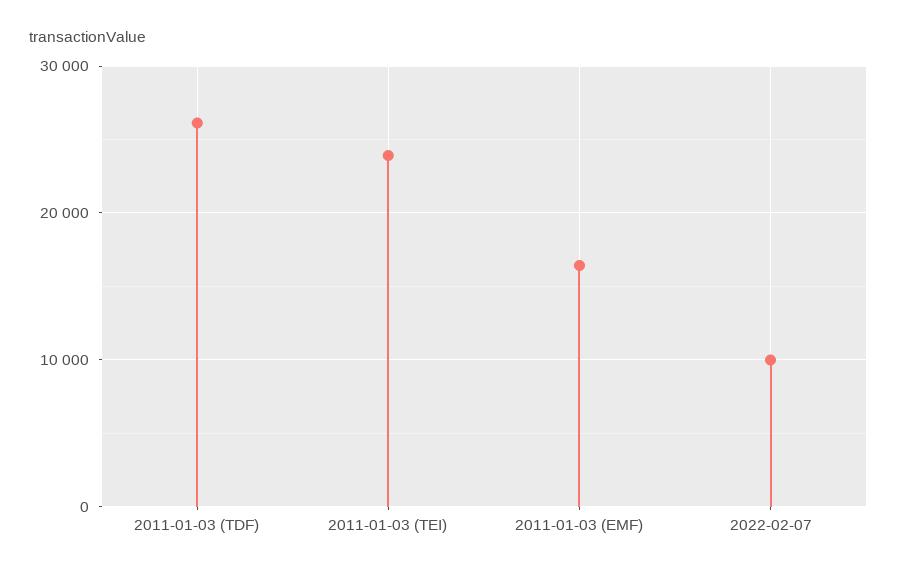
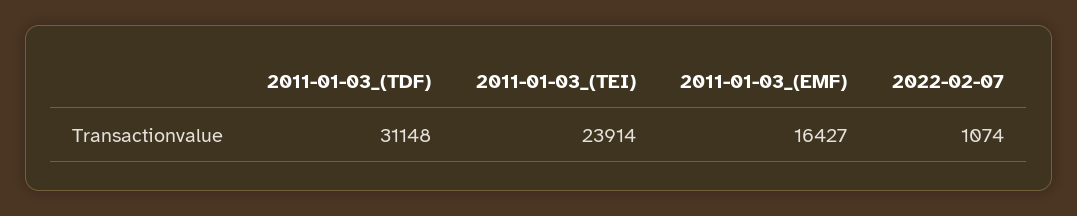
2011-01-03 (TDF): 26000 -> 31148
2022-02-07: 10000 -> 1074

